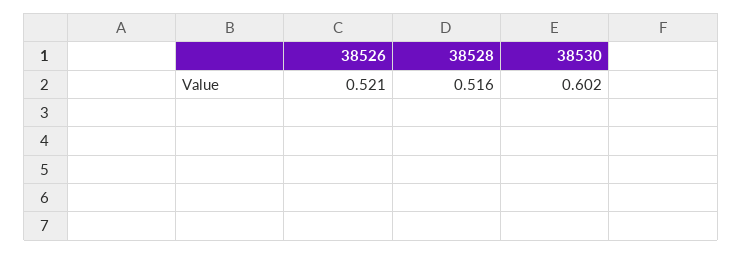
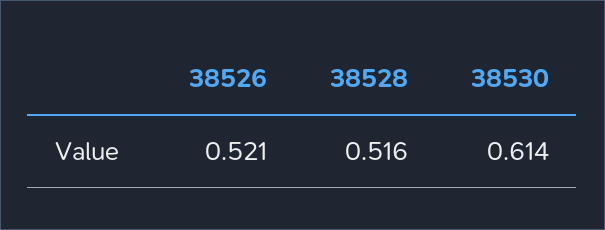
38530: 0.602 -> 0.614

